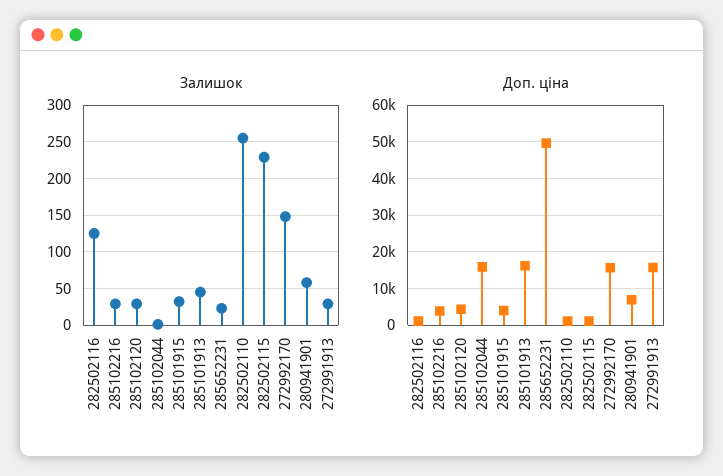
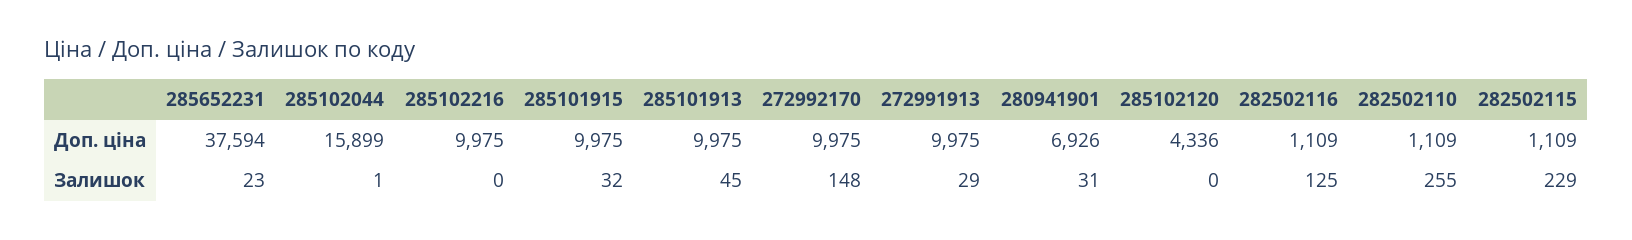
Залишок, 285102216: 30 -> 0
Залишок, 285102120: 30 -> 0
Залишок, 280941901: 60 -> 31
Доп. ціна, 285102216: 4000 -> 9975
Доп. ціна, 285101915: 4000 -> 9975
Доп. ціна, 285101913: 16000 -> 9975
Доп. ціна, 285652231: 50000 -> 37594
Доп. ціна, 272992170: 16000 -> 9975
Доп. ціна, 272991913: 16000 -> 9975

